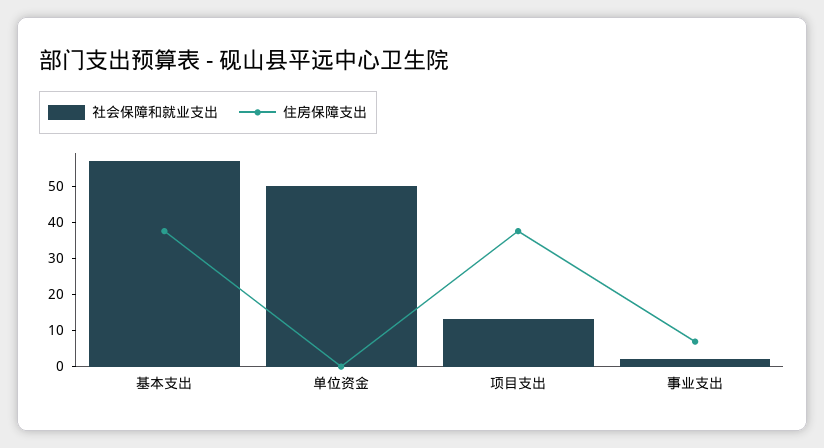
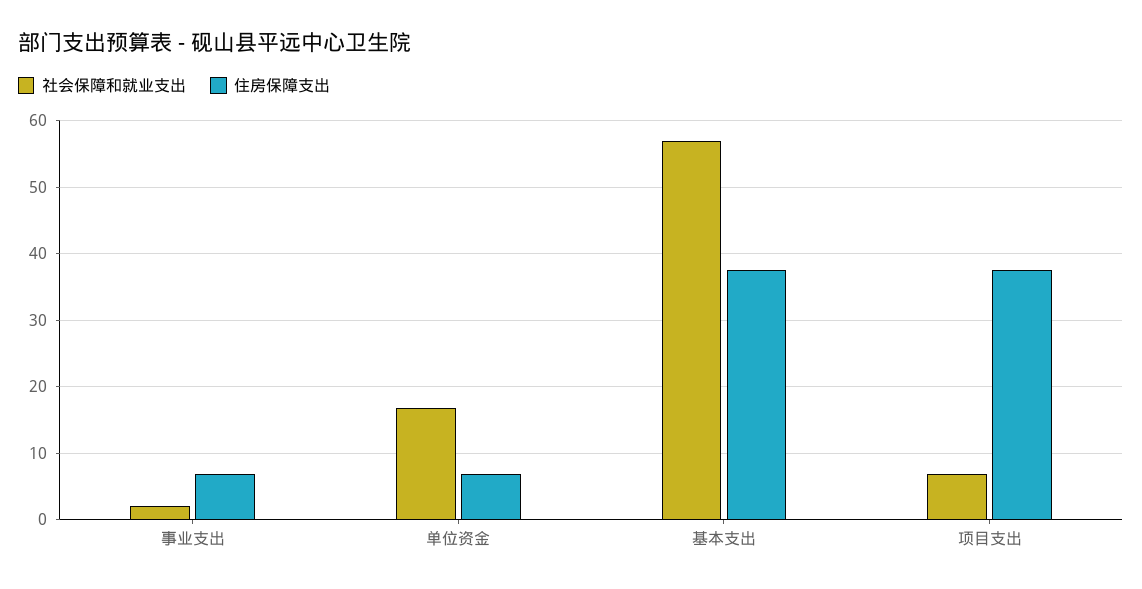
社会保障和就业支出, 单位资金: 50 -> 17
住房保障支出, 单位资金: 0 -> 7
社会保障和就业支出, 项目支出: 12.5 -> 7

